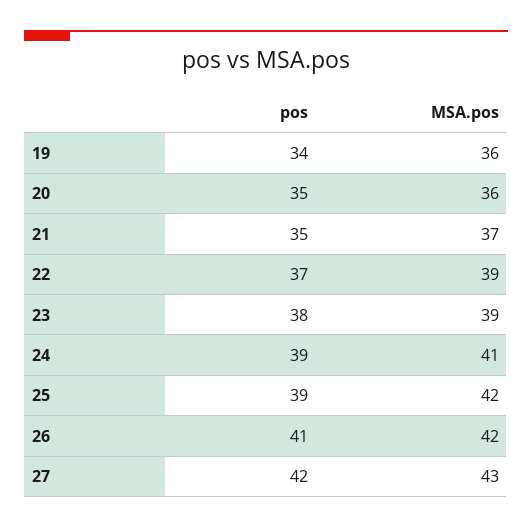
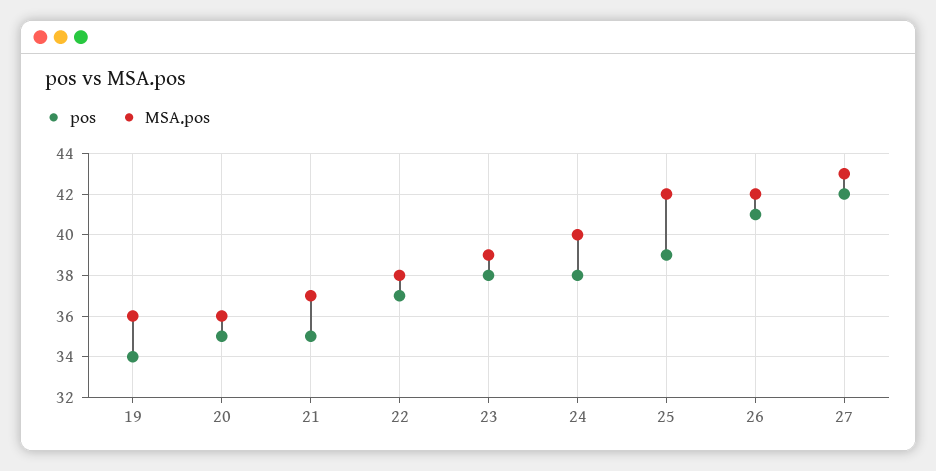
MSA.pos, 22: 39 -> 38
pos, 24: 39 -> 38
MSA.pos, 24: 41 -> 40

